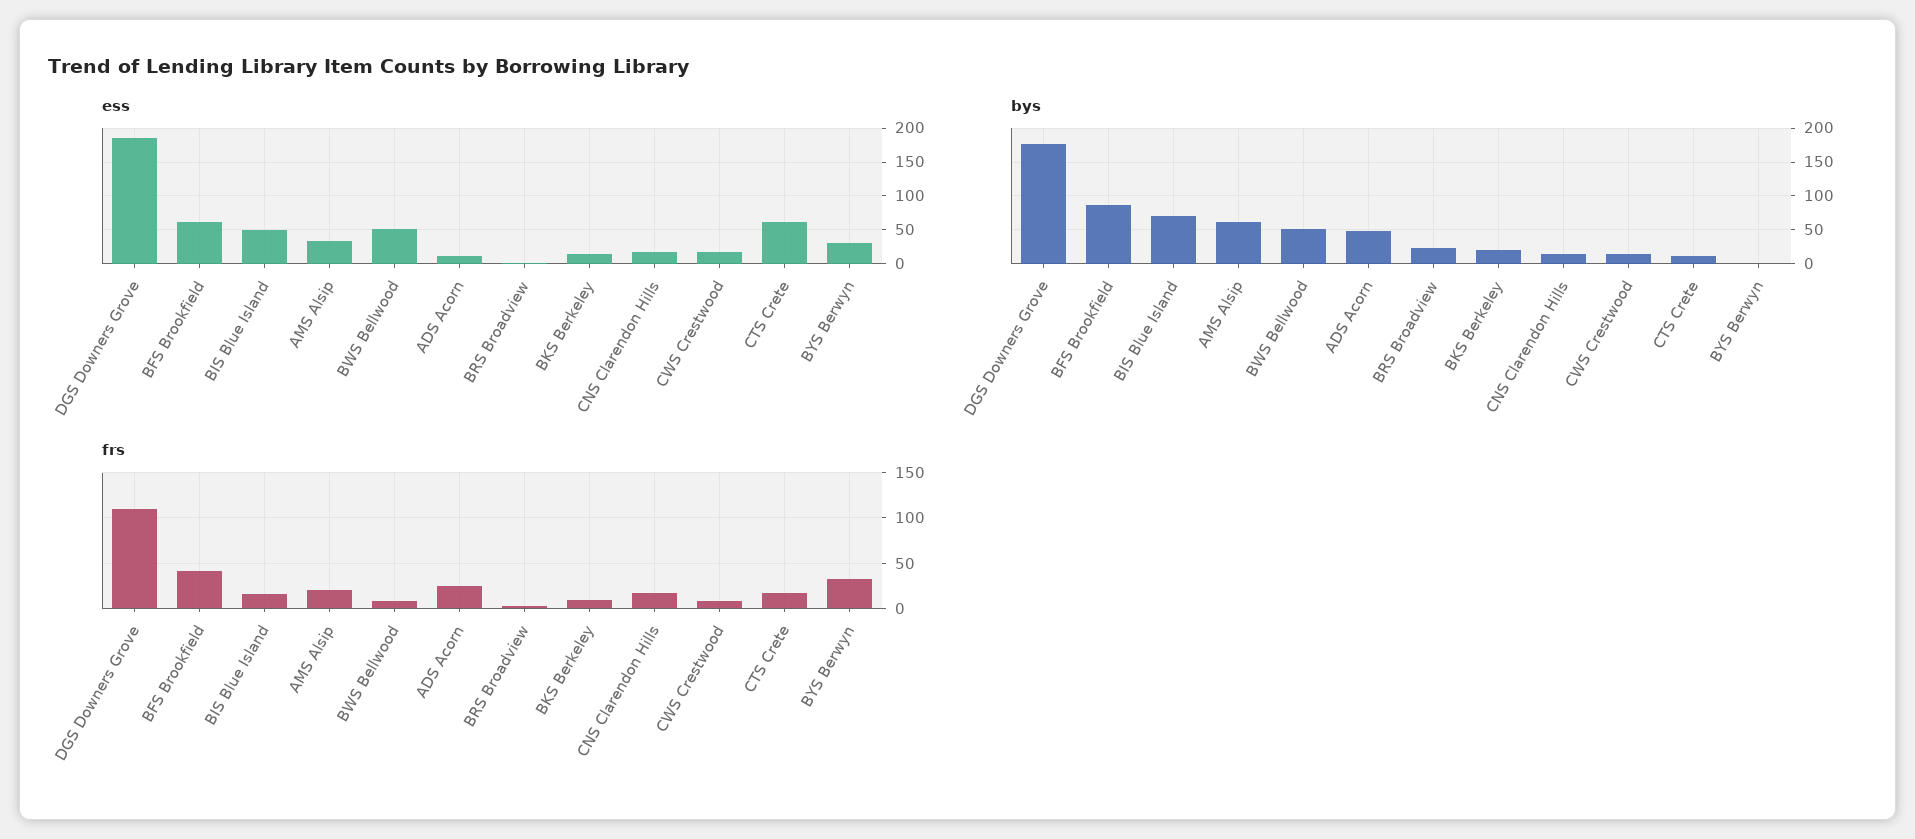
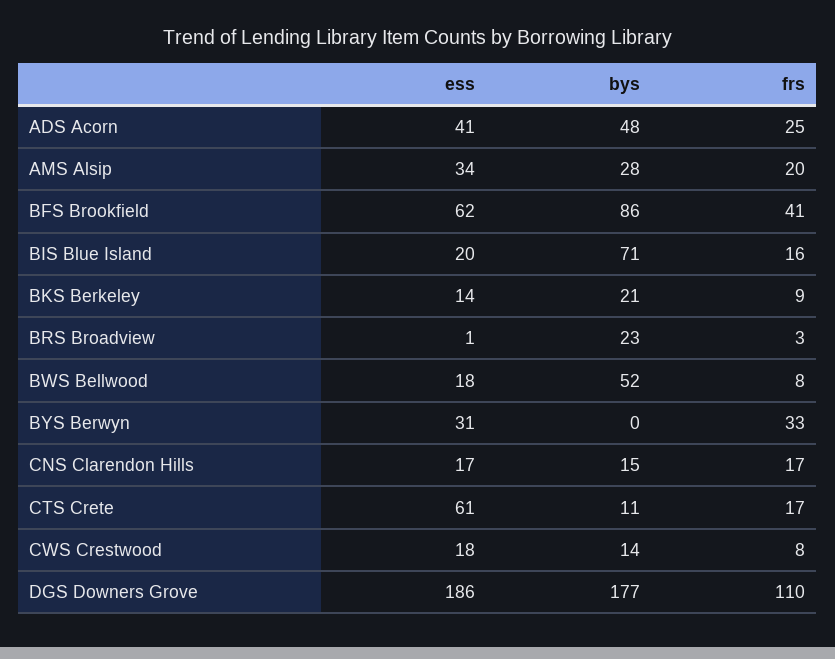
ess, BIS Blue Island: 50 -> 20
ess, BWS Bellwood: 50 -> 18
ess, ADS Acorn: 10 -> 41
bys, AMS Alsip: 60 -> 28

